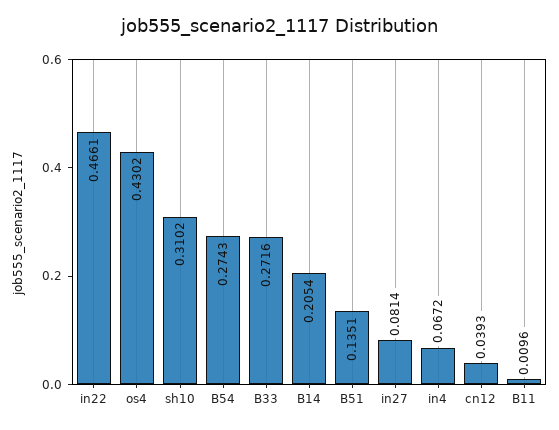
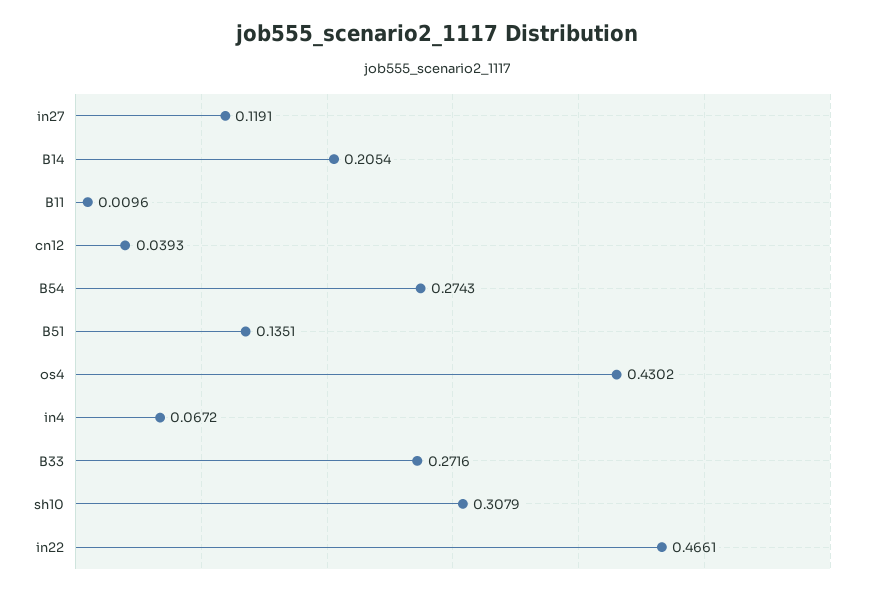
sh10: 0.3102 -> 0.3079
in27: 0.0814 -> 0.1191

